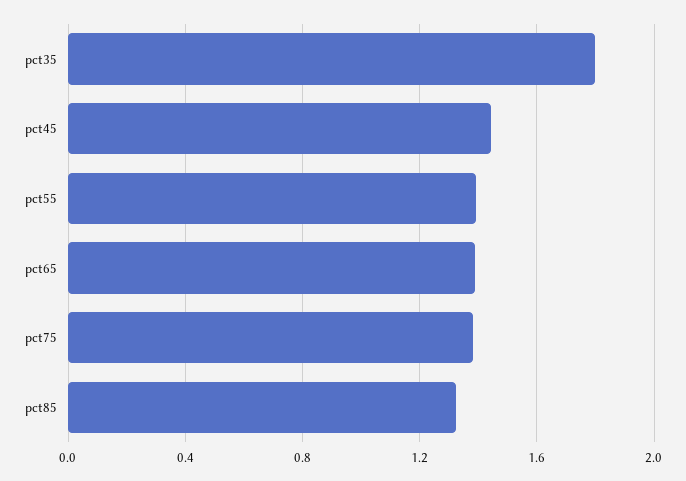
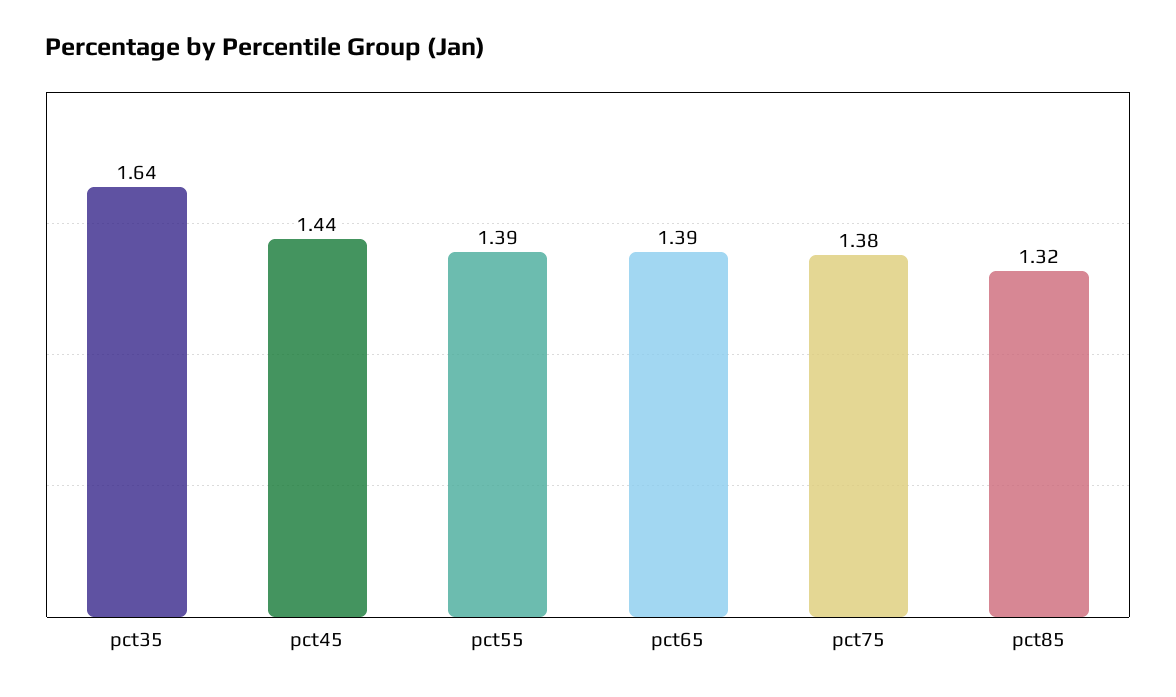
pct35: 1.8 -> 1.64

